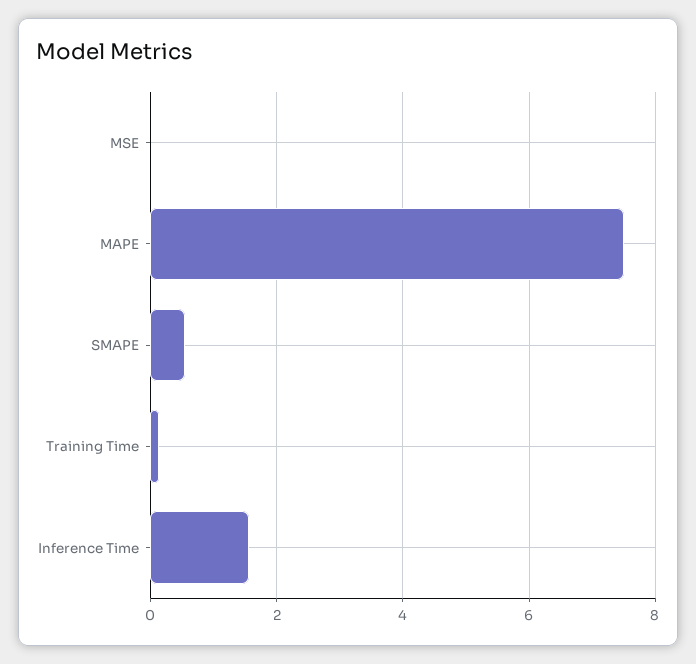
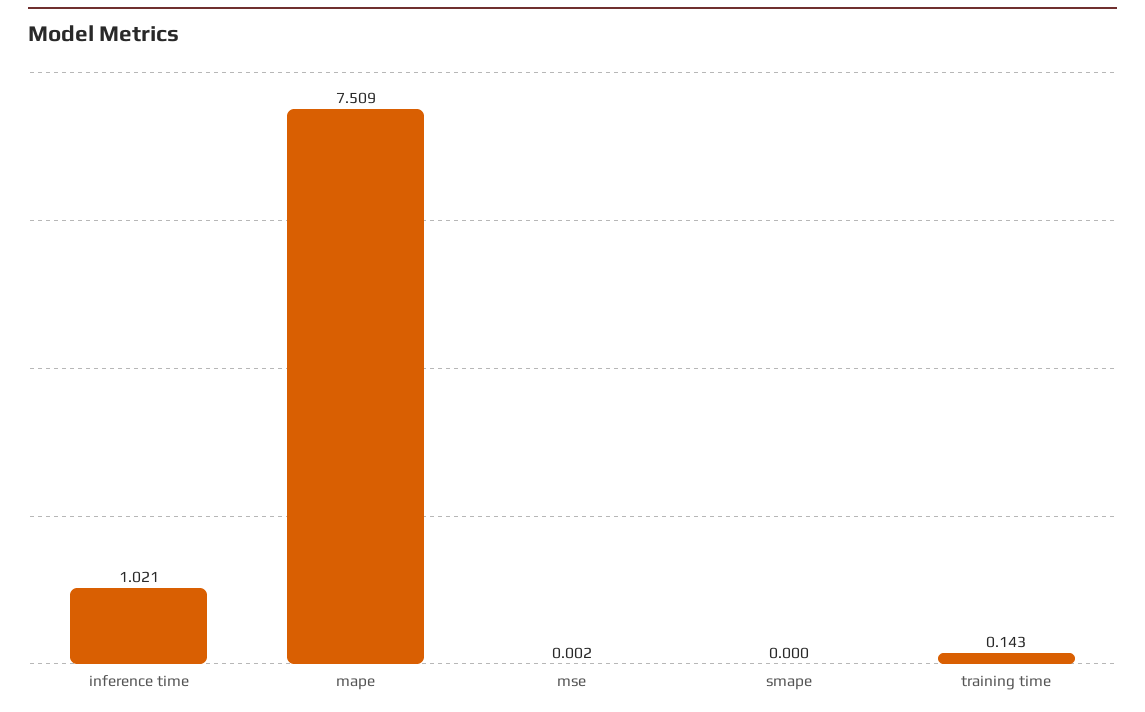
SMAPE: 0.6 -> 0
Inference Time: 1.6 -> 1.021

